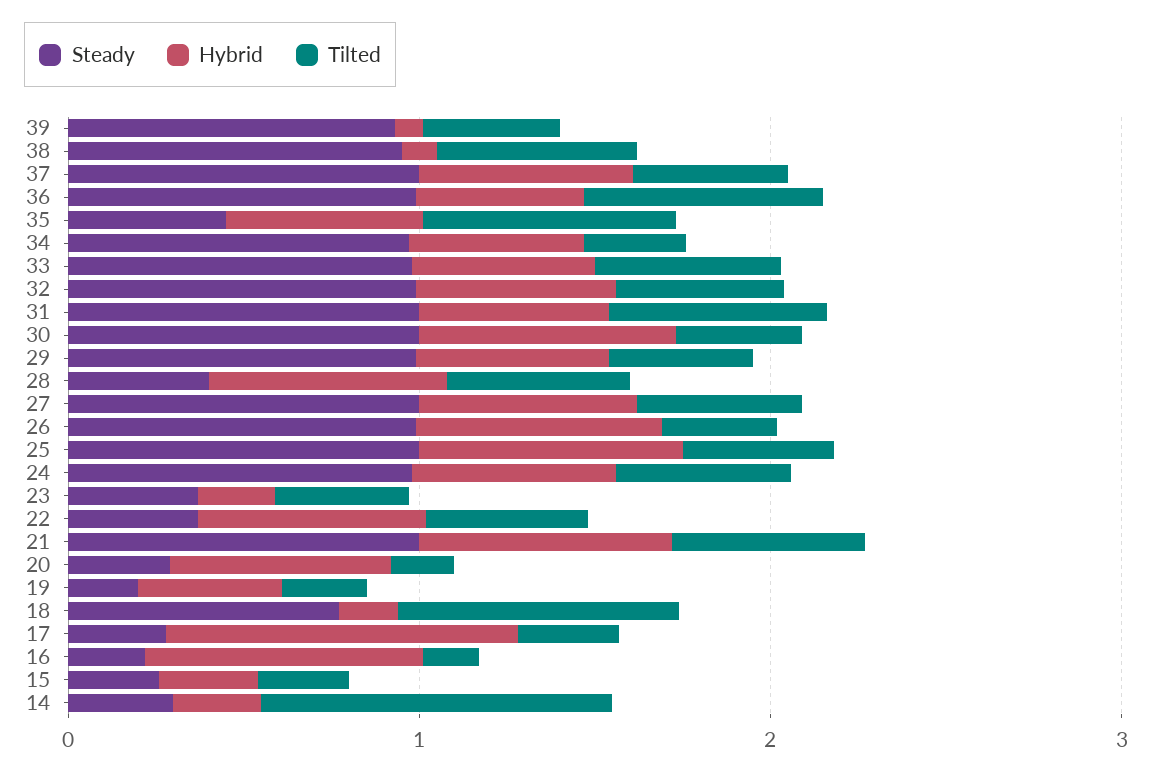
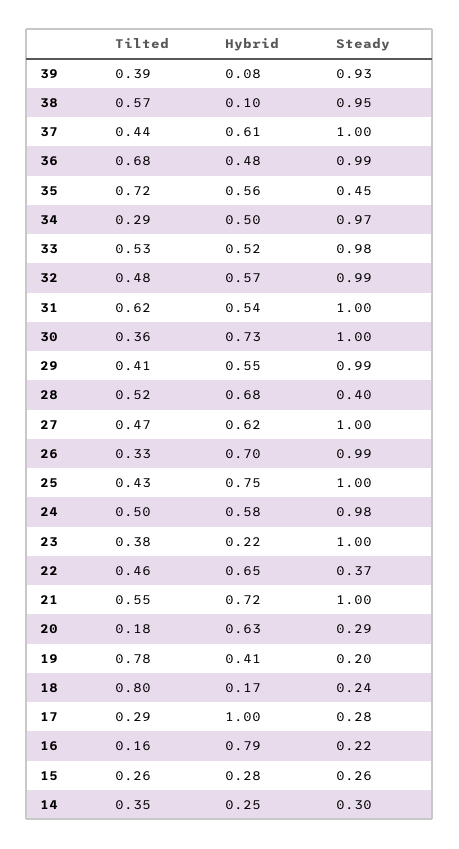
Steady, 23: 0.4 -> 1
Tilted, 19: 0.2 -> 0.78
Steady, 18: 0.8 -> 0.24
Tilted, 14: 1 -> 0.35

